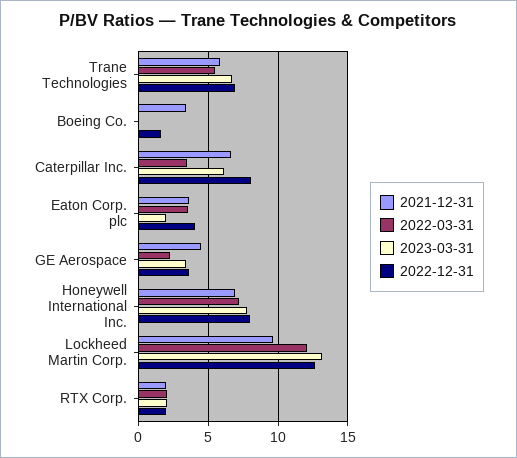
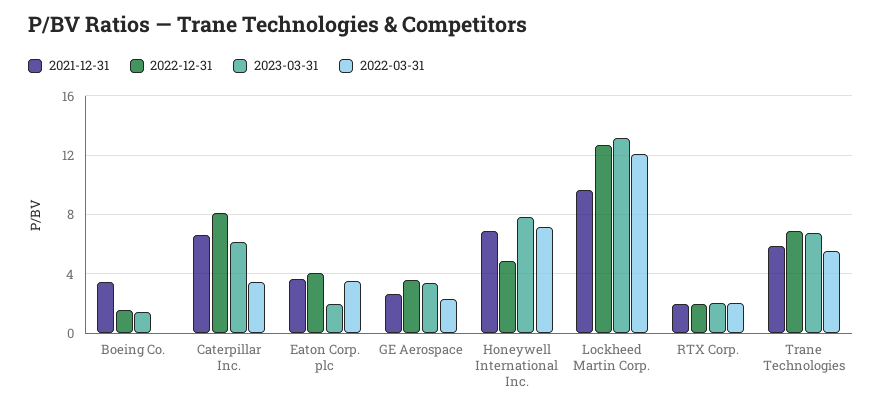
2023-03-31, Boeing Co.: 0 -> 1.5
2021-12-31, GE Aerospace: 4.5 -> 2.5
2022-12-31, Honeywell International Inc.: 8 -> 5

